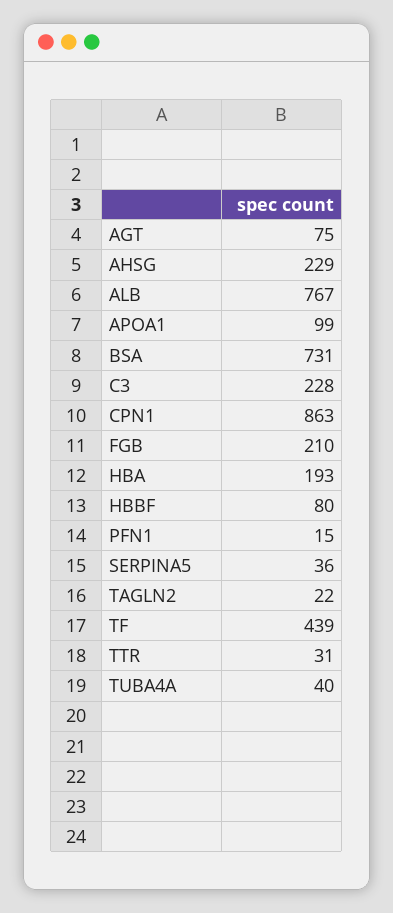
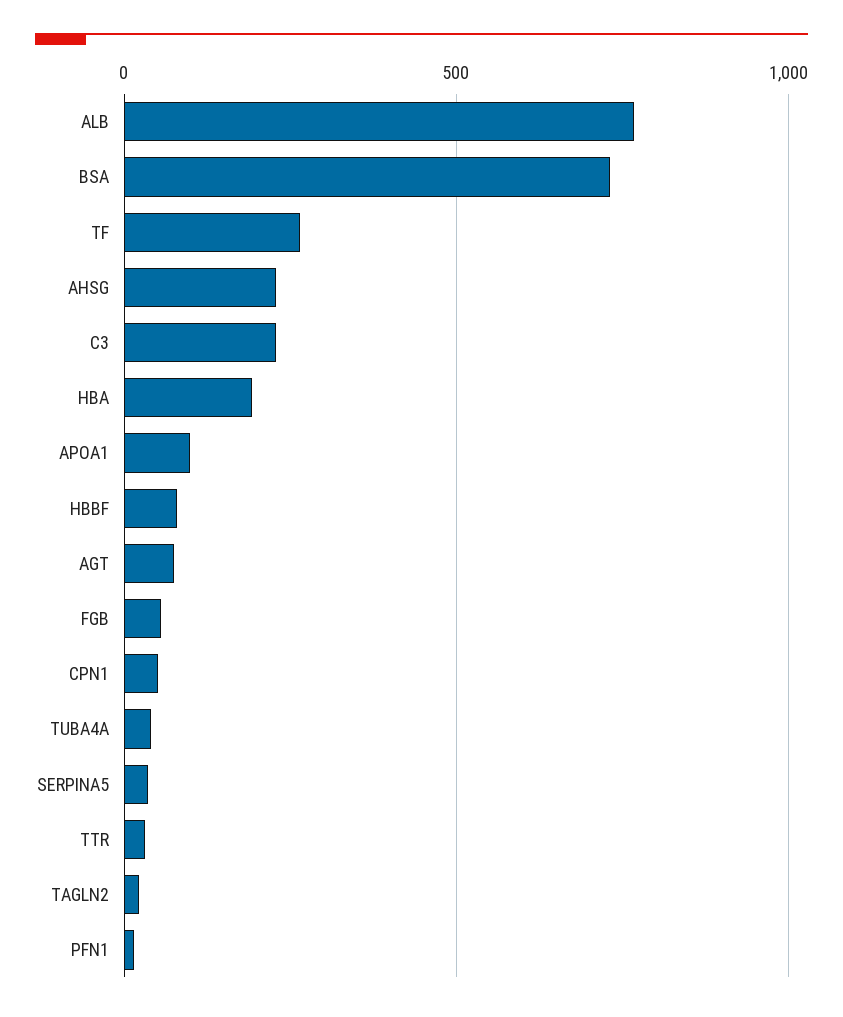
CPN1: 863 -> 50
FGB: 210 -> 50
TF: 439 -> 250

